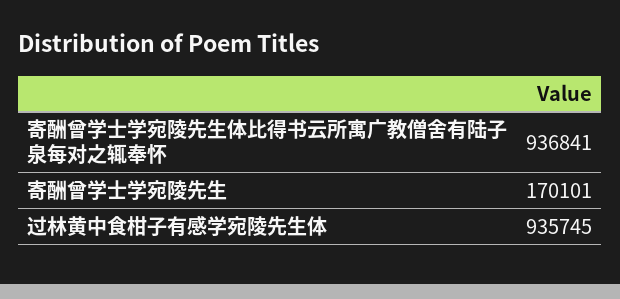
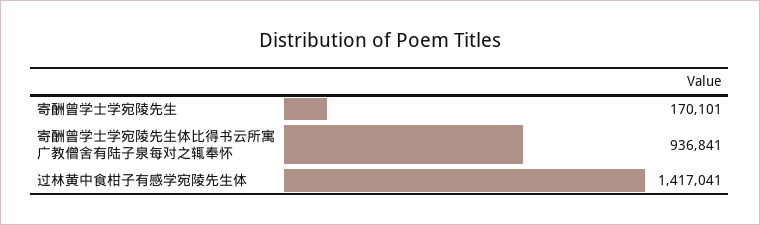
过林黄中食柑子有感学宛陵先生体: 935745 -> 1417041

